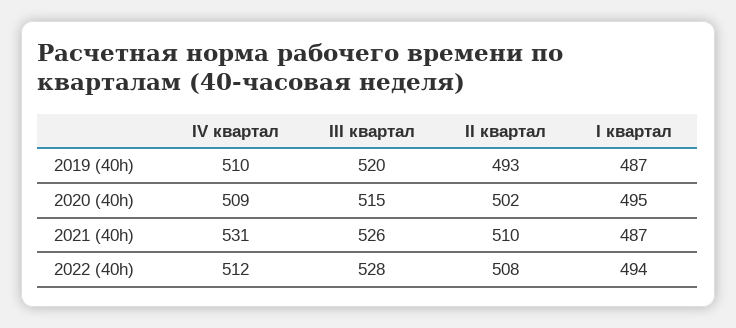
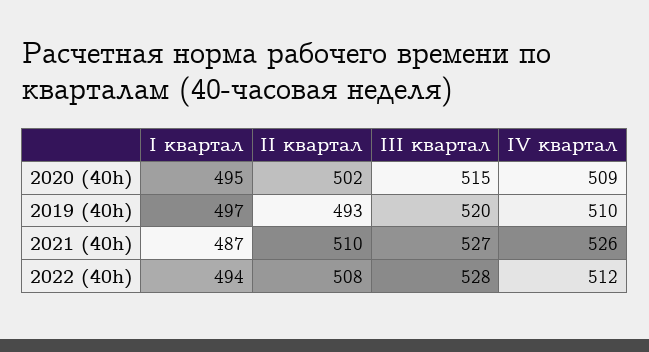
I квартал, 2019 (40h): 487 -> 497
IV квартал, 2021 (40h): 531 -> 526
III квартал, 2021 (40h): 526 -> 527

